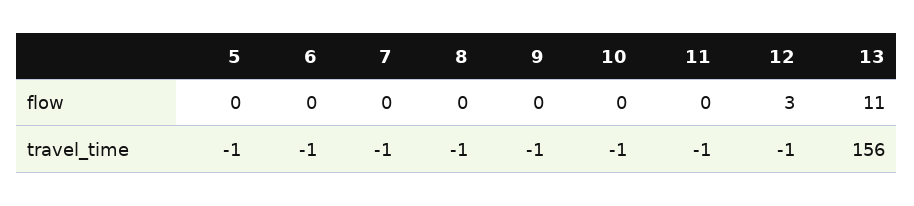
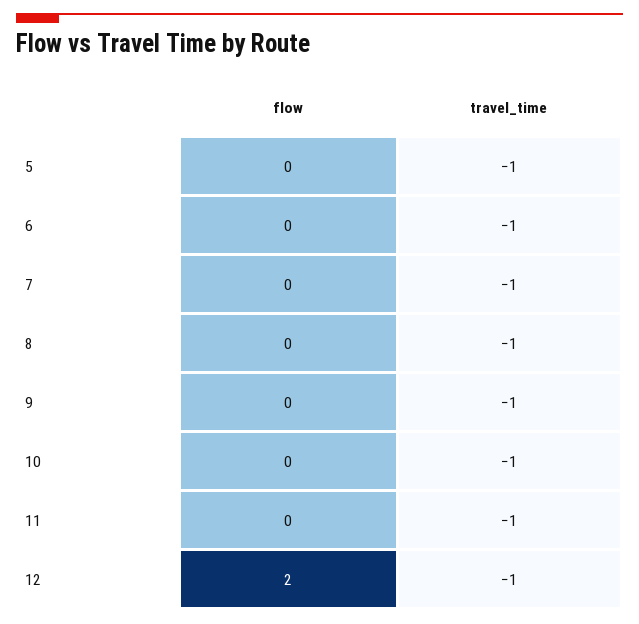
12, flow: 3 -> 2
13, flow: 11 -> none
13, travel_time: 156 -> none

